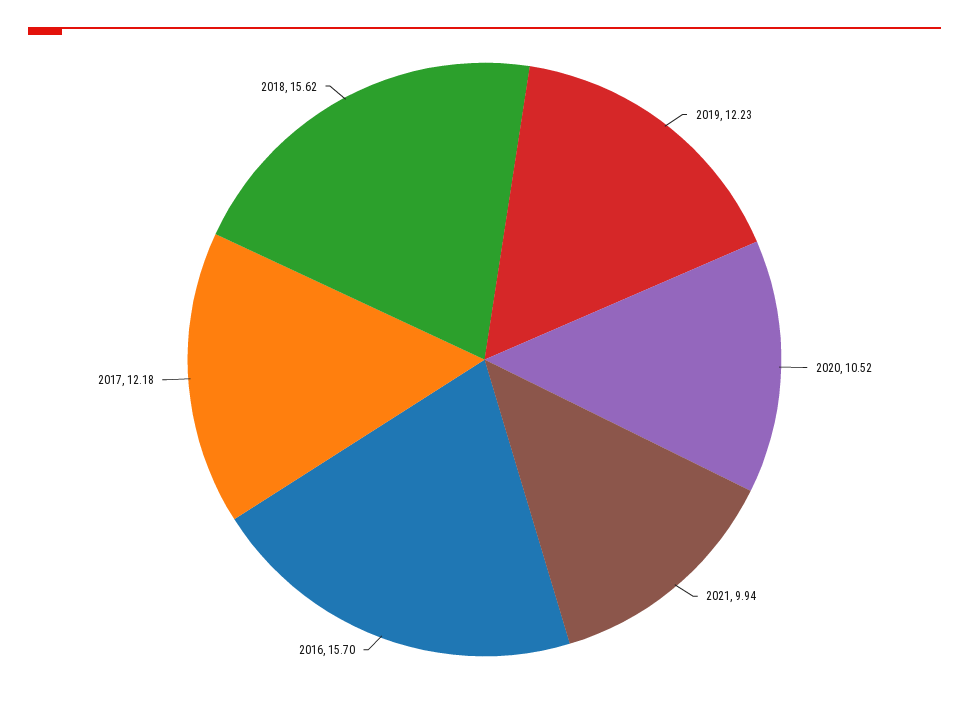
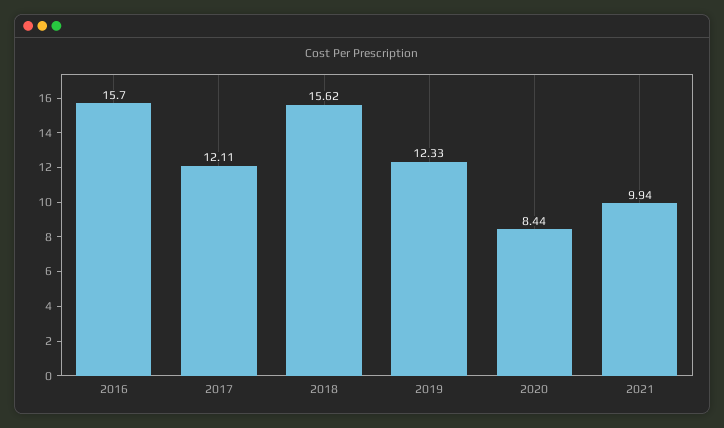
2019: 12.23 -> 12.33
2020: 10.52 -> 8.44
2017: 12.18 -> 12.11

